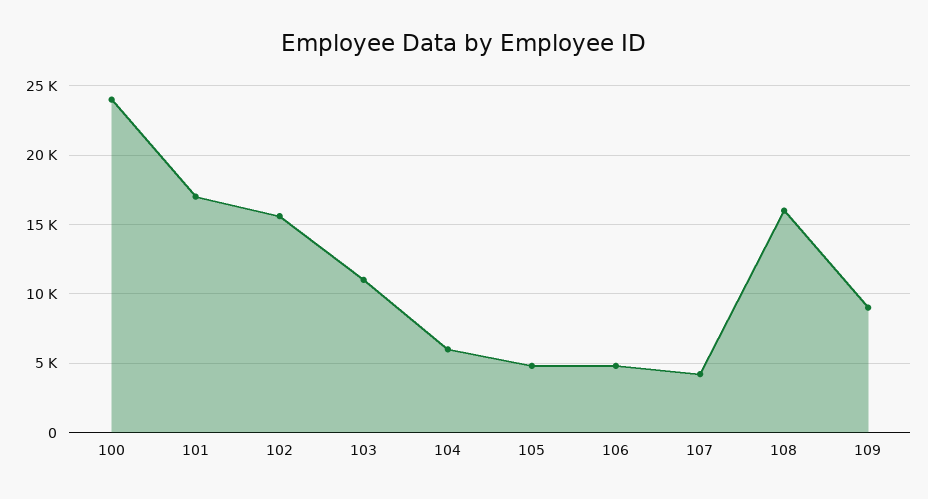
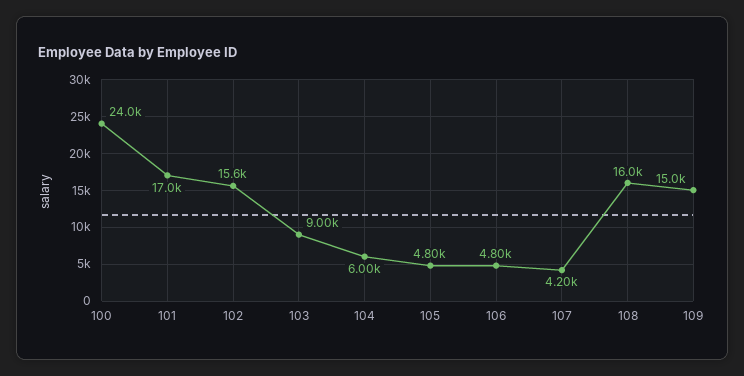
103: 11000 -> 9000
109: 9000 -> 15000

